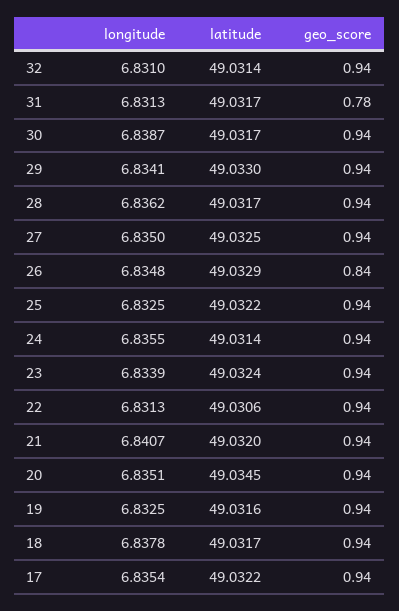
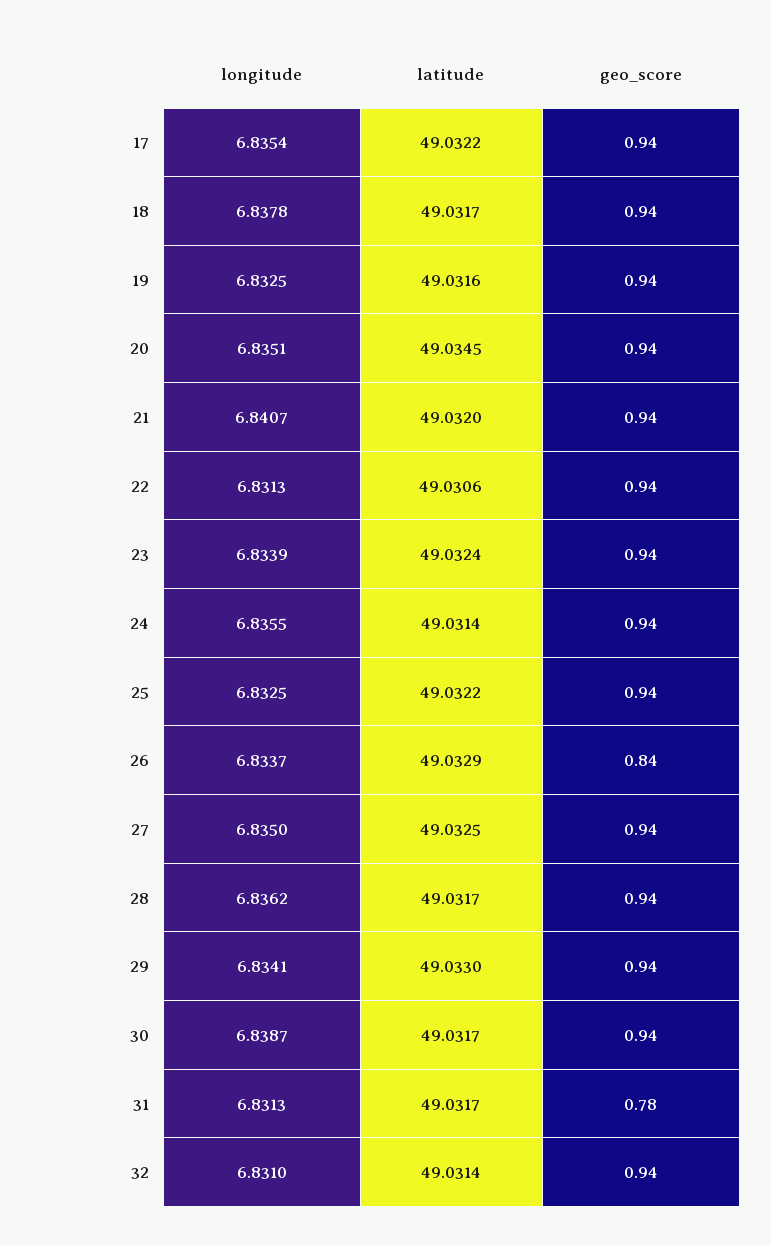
longitude, 26: 6.8348 -> 6.8337

